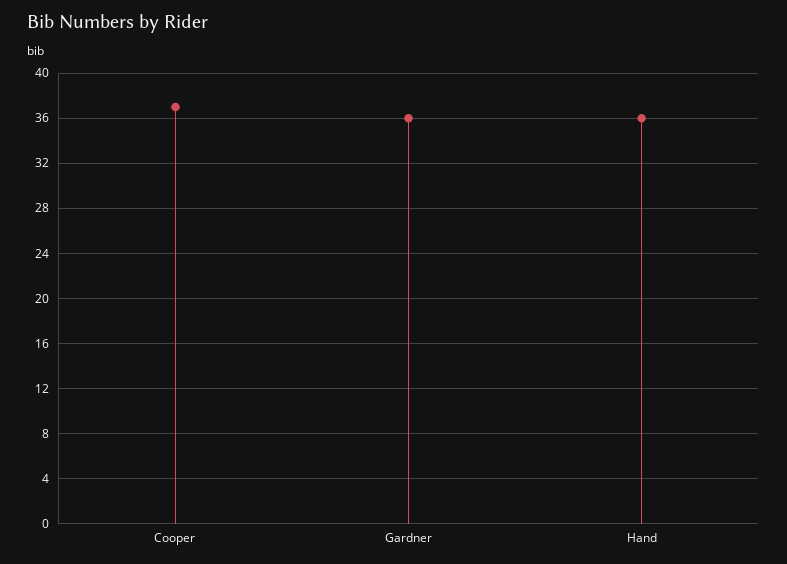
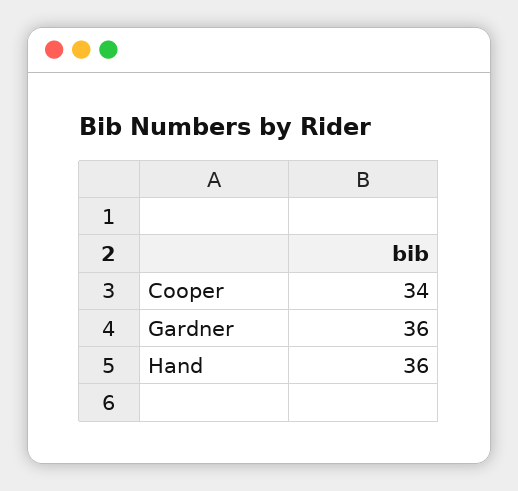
Cooper: 37 -> 34

